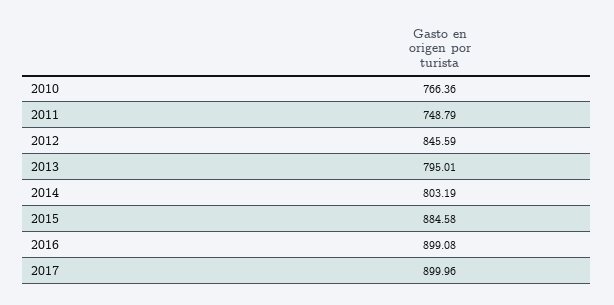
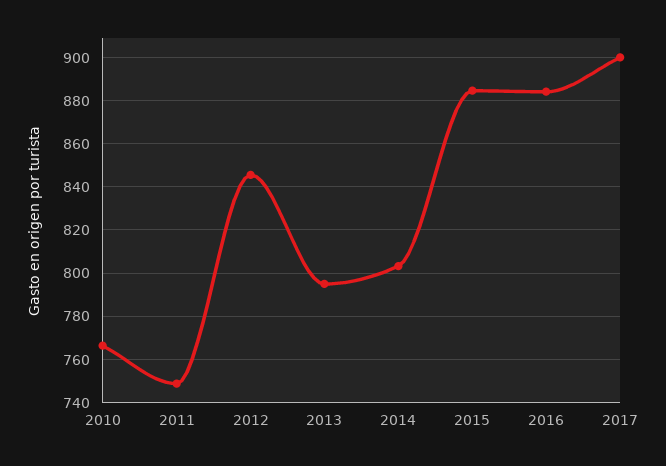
2016: 899.08 -> 885

